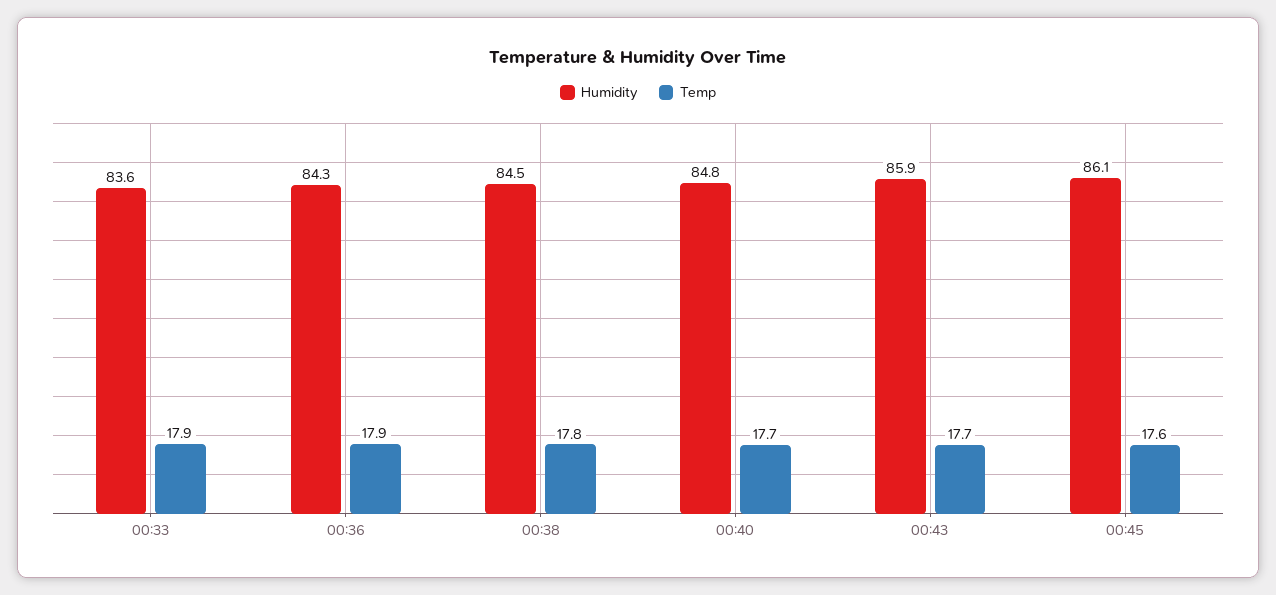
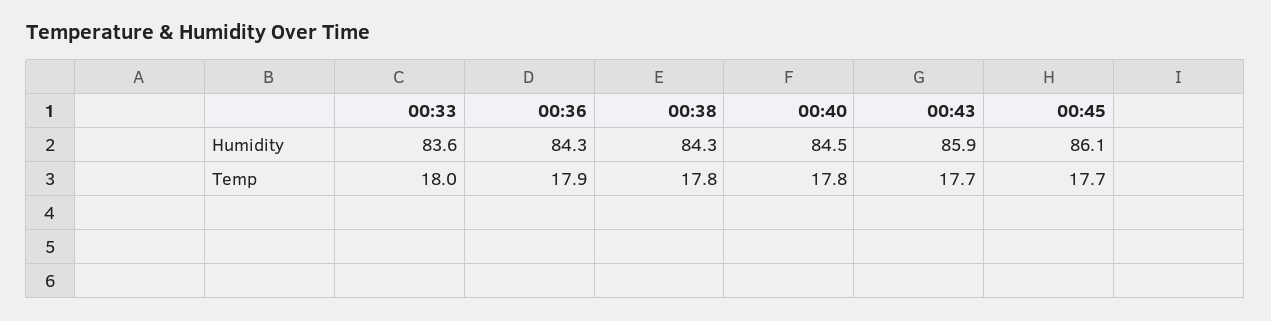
Temp, 00:33: 17.9 -> 18
Humidity, 00:38: 84.5 -> 84.3
Humidity, 00:40: 84.8 -> 84.5
Temp, 00:40: 17.7 -> 17.8
Temp, 00:45: 17.6 -> 17.7

